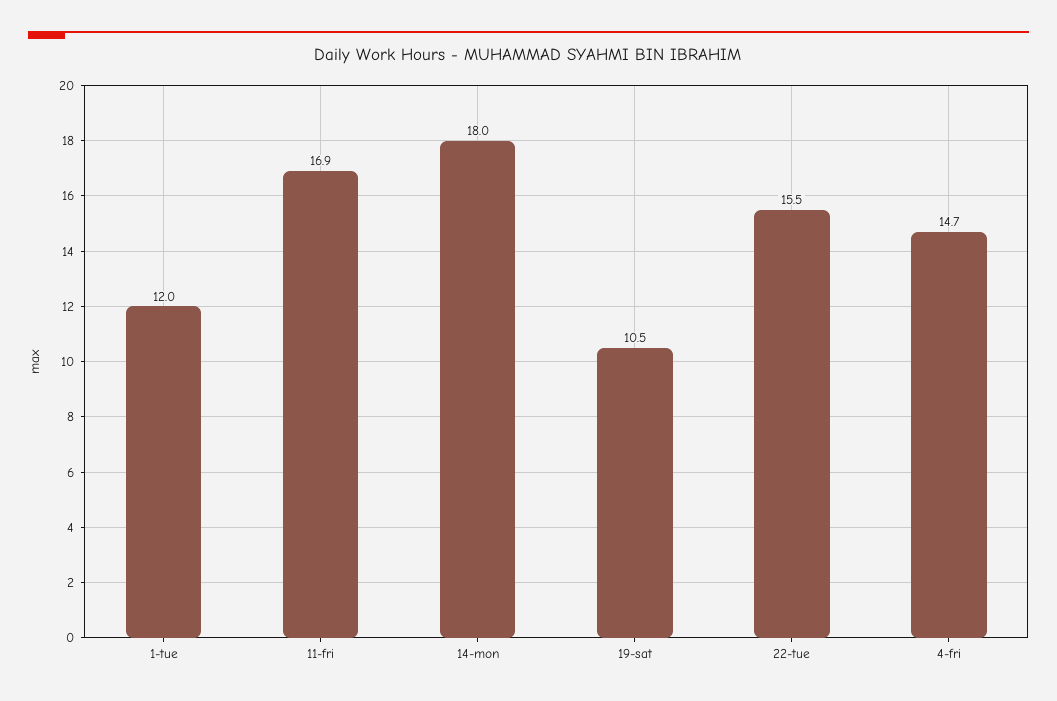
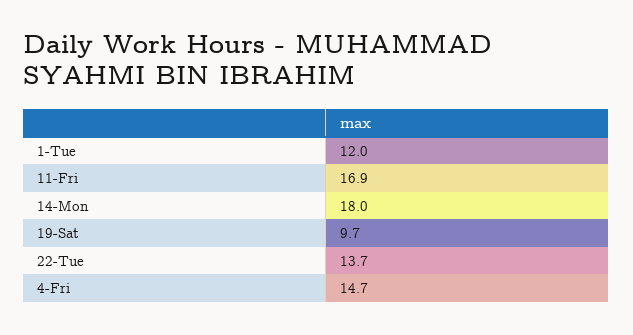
19-sat: 10.5 -> 9.7
22-tue: 15.5 -> 13.7

